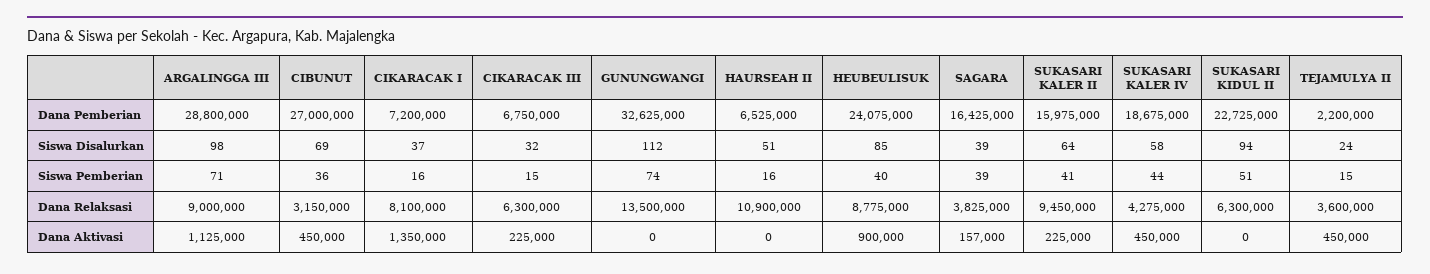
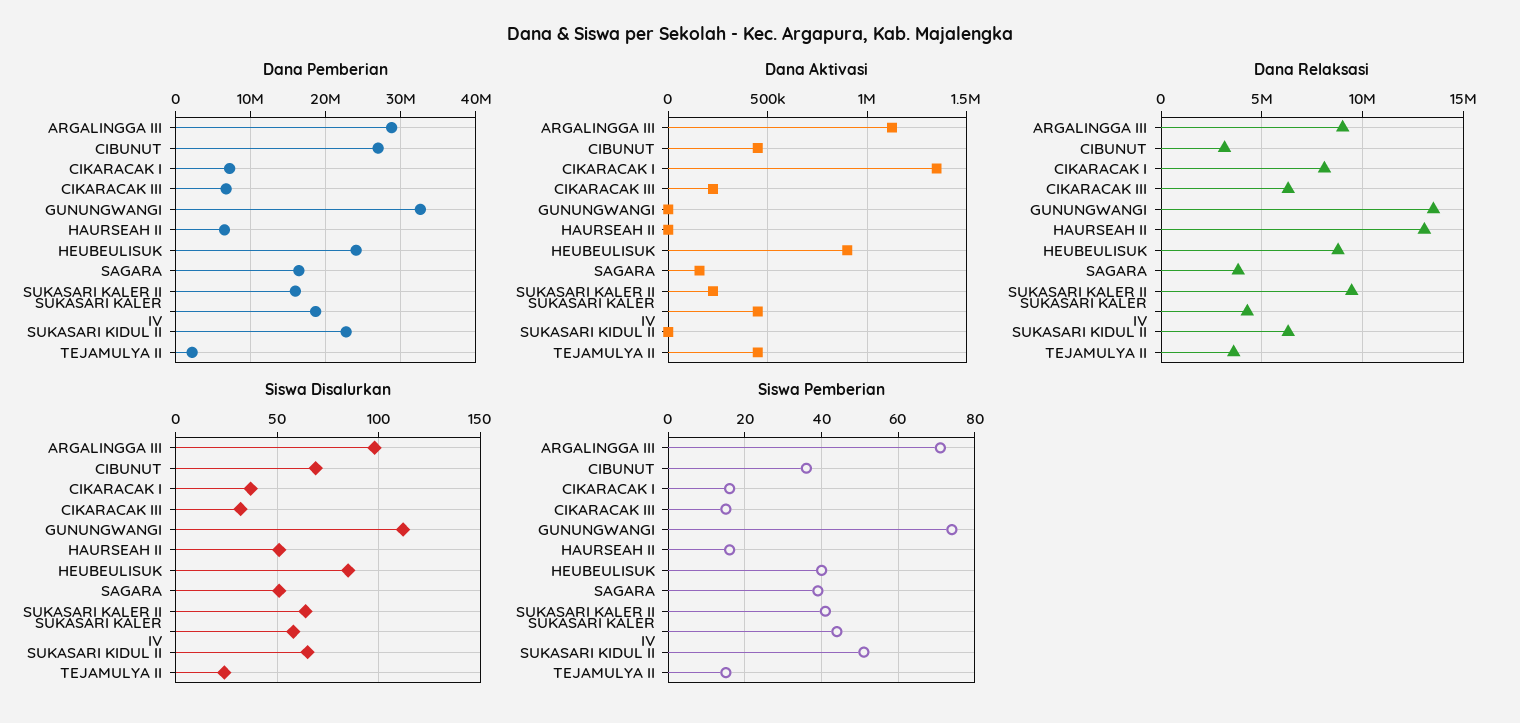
Siswa Disalurkan, SAGARA: 39 -> 50
Siswa Disalurkan, SUKASARI KIDUL II: 94 -> 65
Dana Relaksasi, HAURSEAH II: 10900000 -> 13000000

